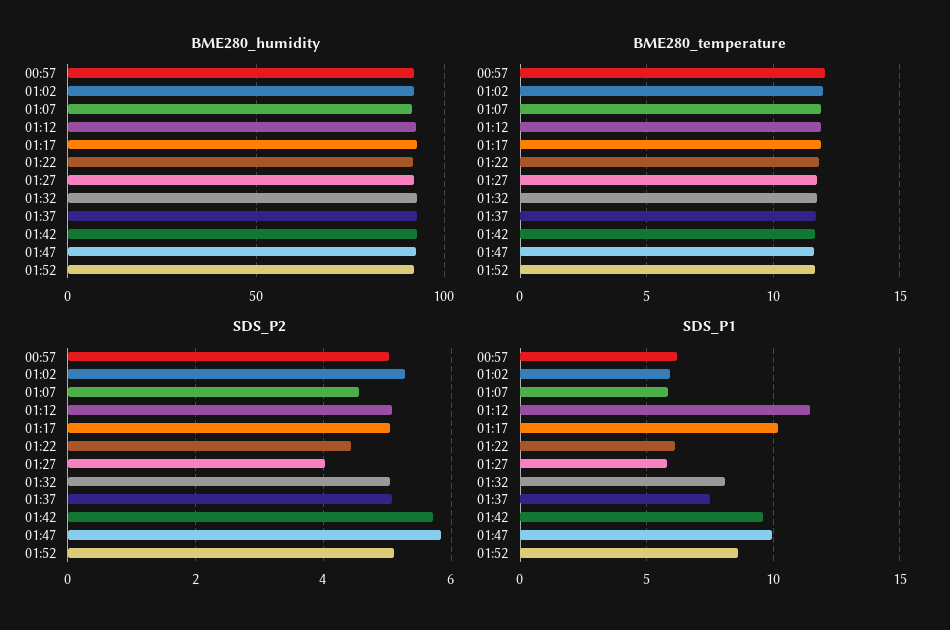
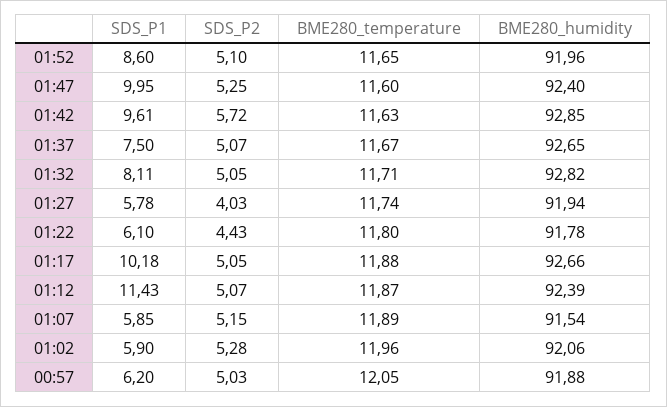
SDS_P2, 01:07: 4.6 -> 5.15
SDS_P2, 01:47: 5.8 -> 5.25

